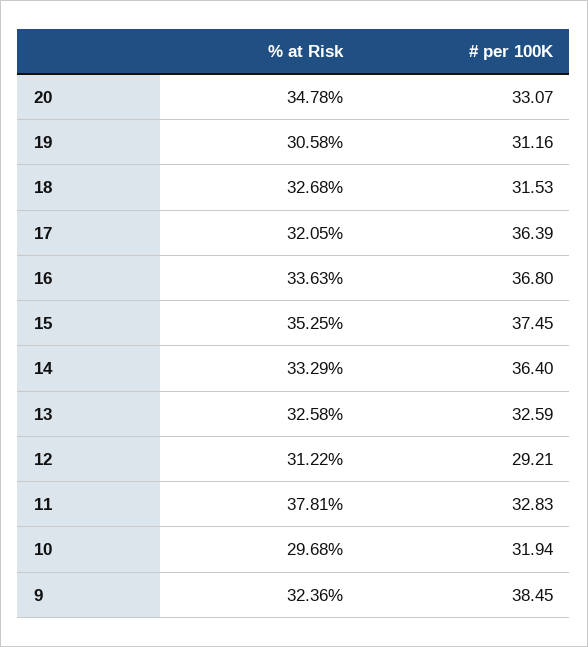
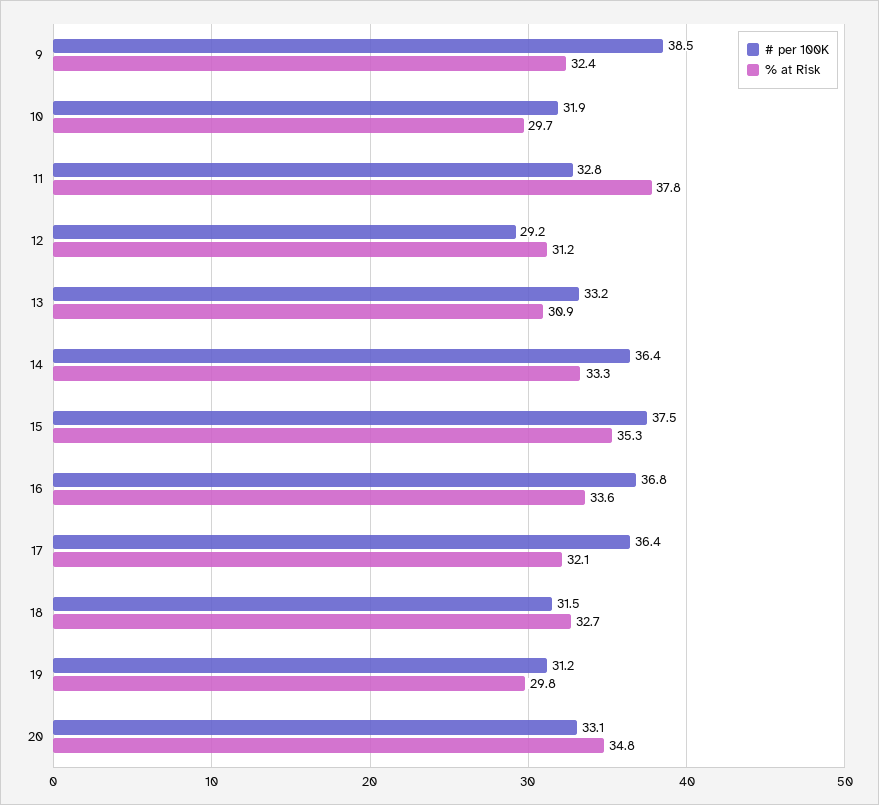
% at Risk, 19: 30.58 -> 29.8
% at Risk, 13: 32.58 -> 30.9
# per 100K, 13: 32.59 -> 33.2

